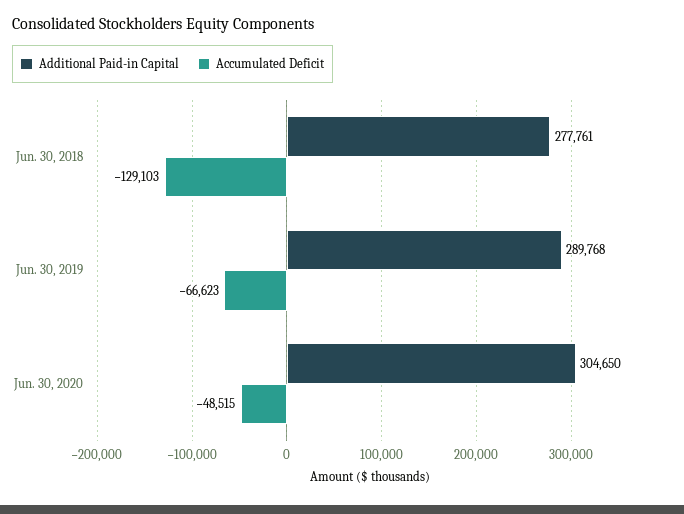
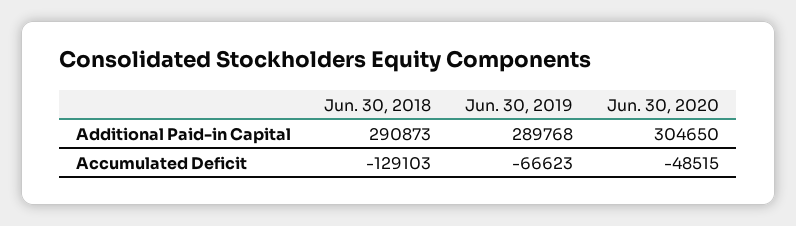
Additional Paid-in Capital, Jun. 30, 2018: 277761 -> 290873

